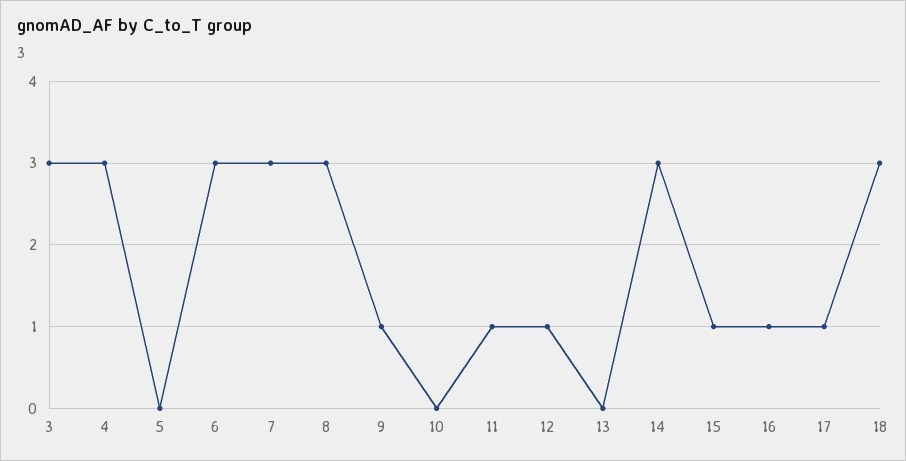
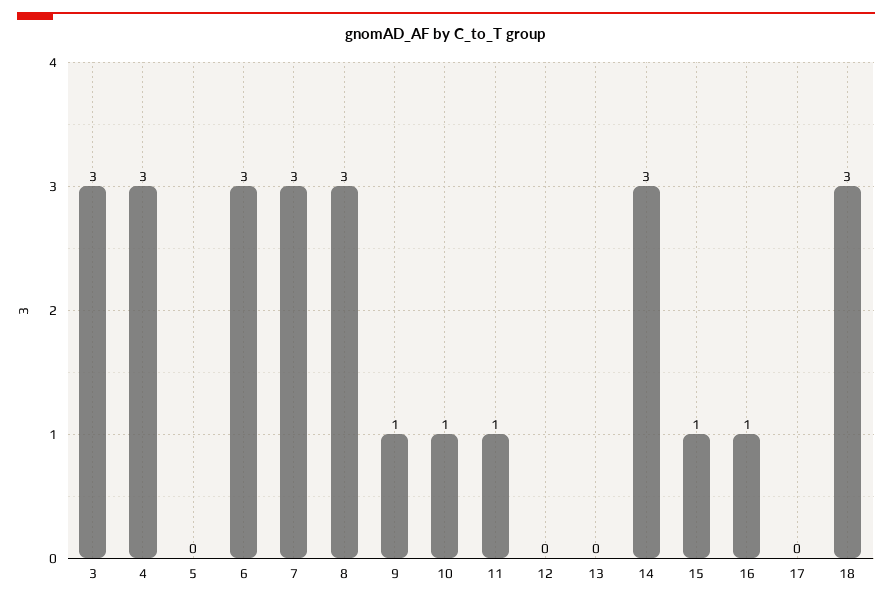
10: 0 -> 1
12: 1 -> 0
17: 1 -> 0

